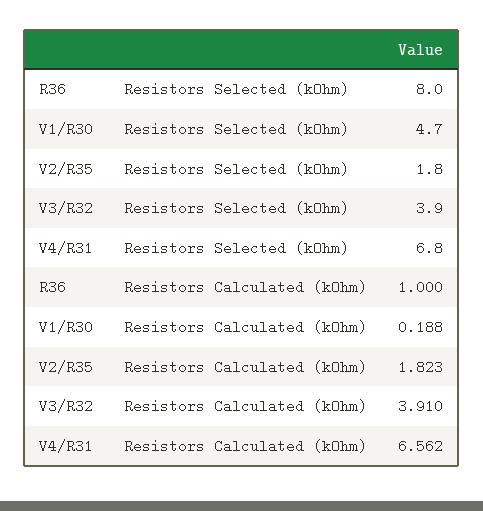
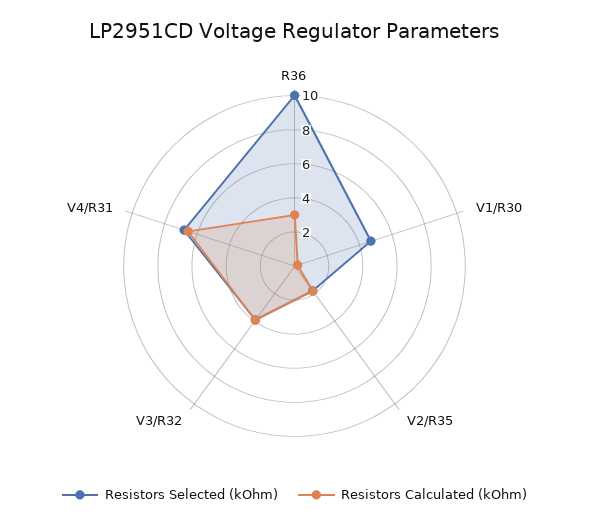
Resistors Selected (kOhm), R36: 8 -> 10
Resistors Calculated (kOhm), R36: 1 -> 3

